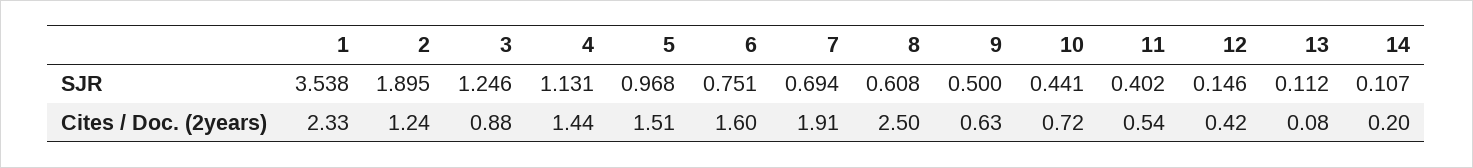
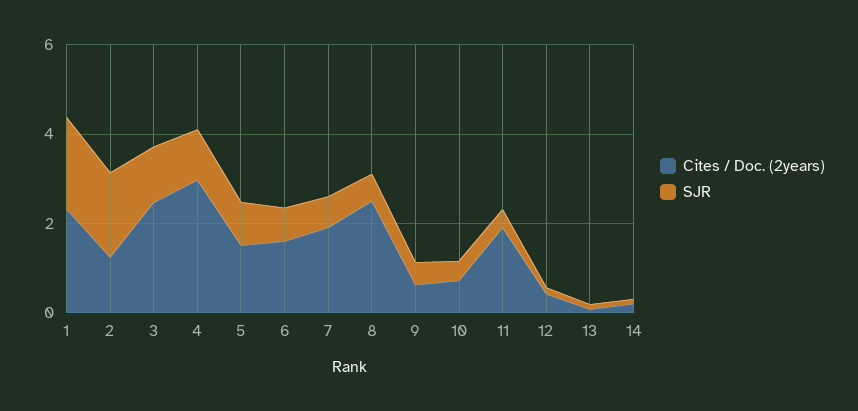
SJR, 1: 3.538 -> 2
Cites / Doc. (2years), 3: 0.88 -> 2.5
Cites / Doc. (2years), 4: 1.44 -> 3
Cites / Doc. (2years), 11: 0.54 -> 2

